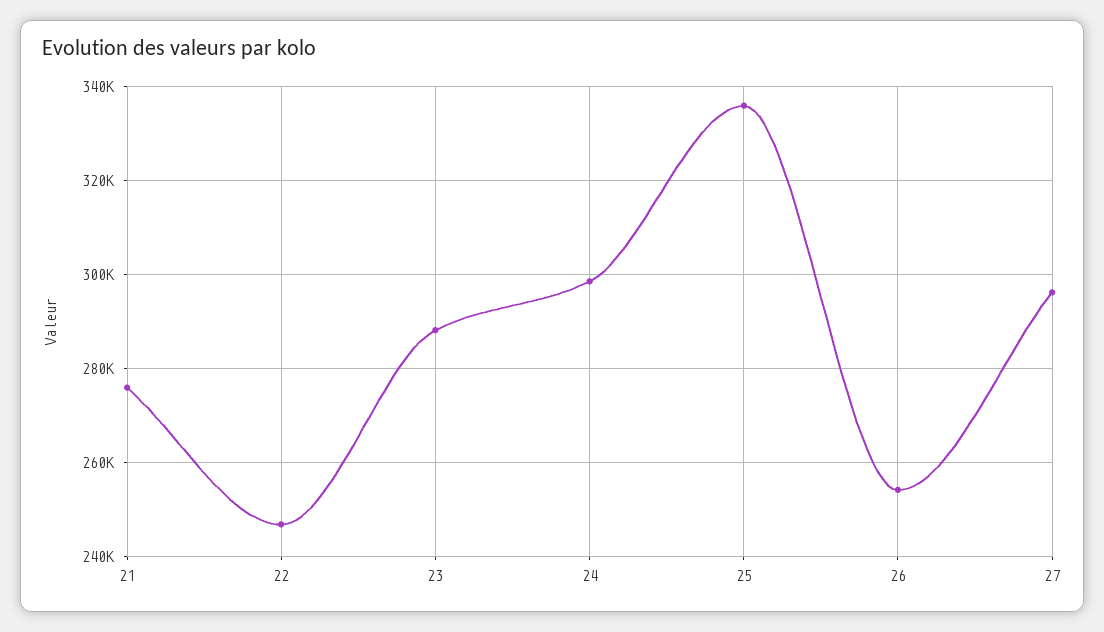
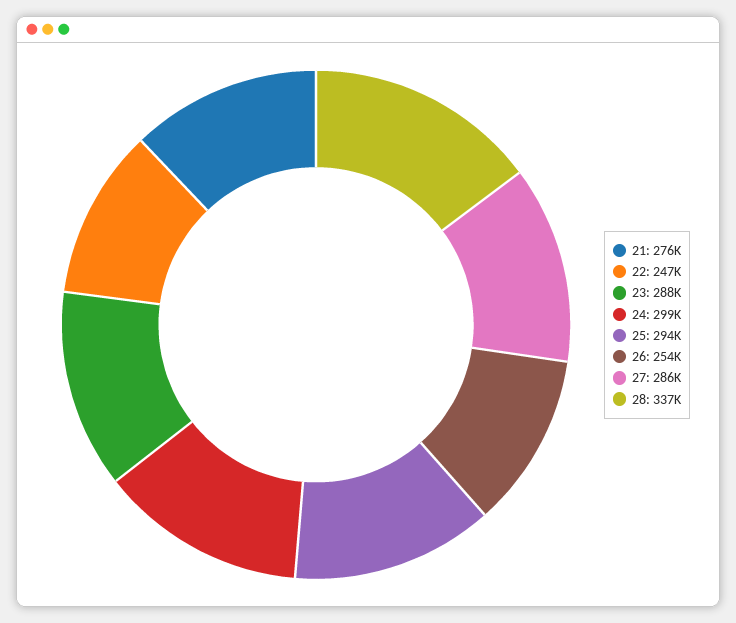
25: 336000 -> 294000
27: 296000 -> 286000
28: none -> 337000

